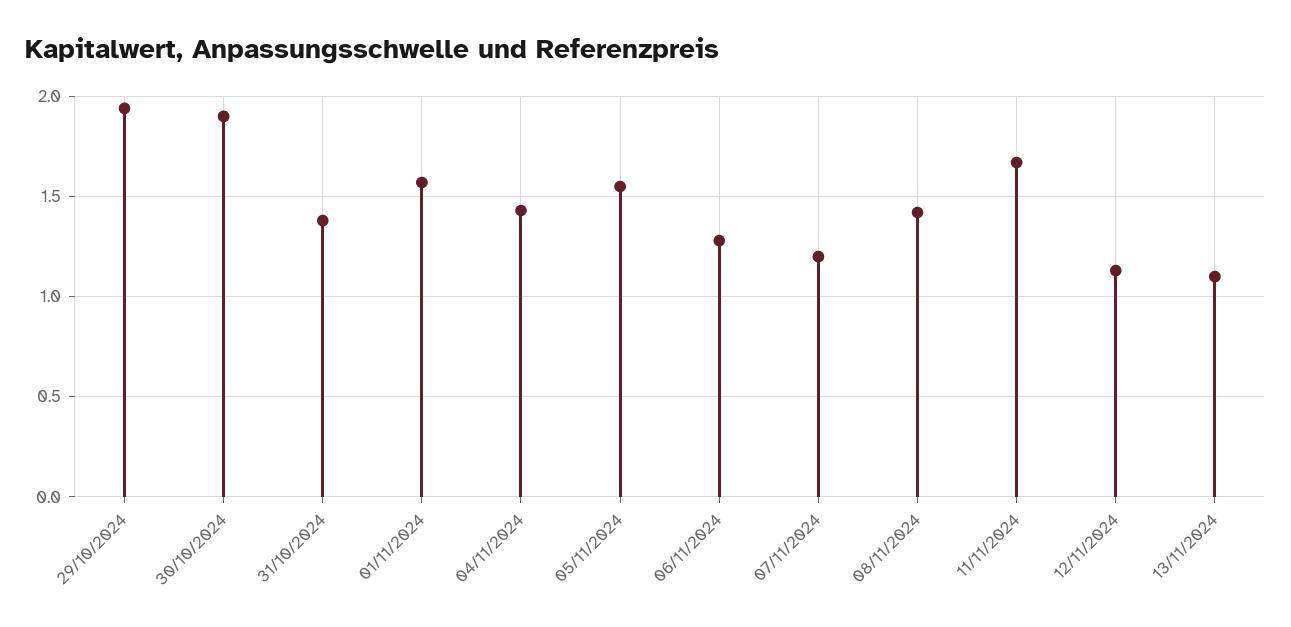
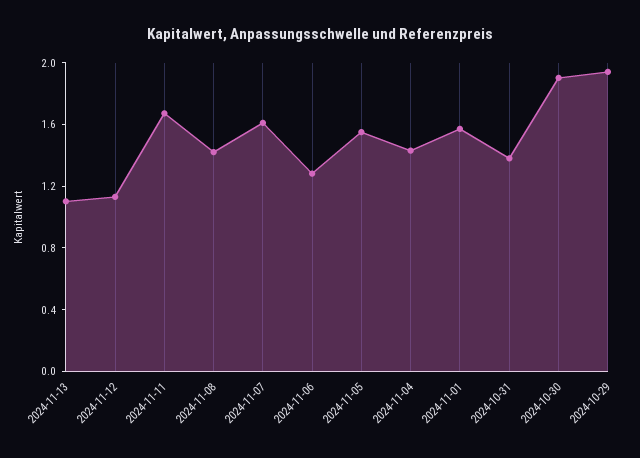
07/11/2024: 1.2 -> 1.6

